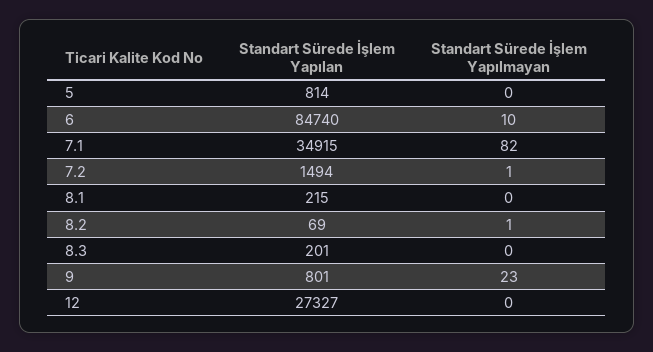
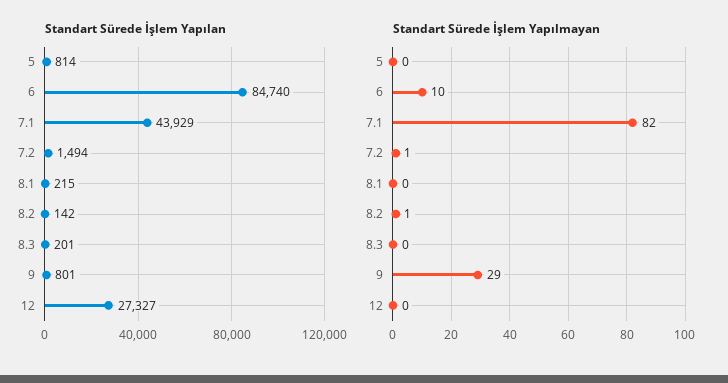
Standart Sürede İşlem Yapılan, 7.1: 34915 -> 43929
Standart Sürede İşlem Yapılan, 8.2: 69 -> 142
Standart Sürede İşlem Yapılmayan, 9: 23 -> 29

